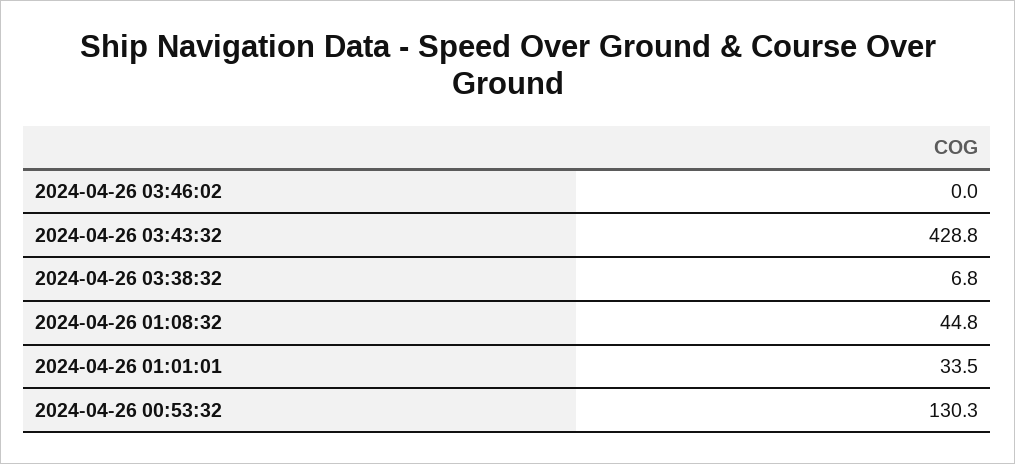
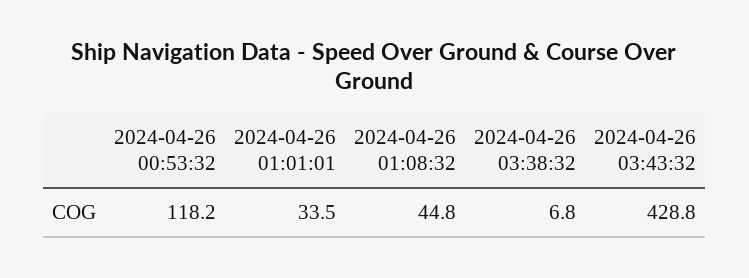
2024-04-26 03:46:02: 0 -> none
2024-04-26 00:53:32: 130.3 -> 118.2

